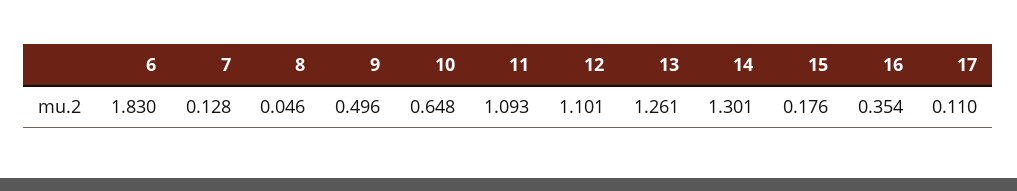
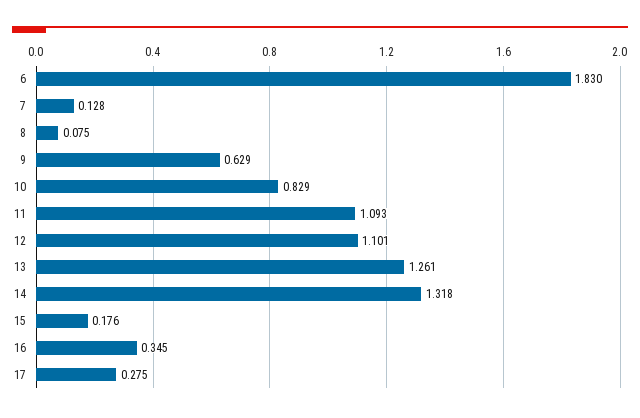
8: 0.046 -> 0.075
9: 0.496 -> 0.629
10: 0.648 -> 0.829
14: 1.301 -> 1.318
16: 0.354 -> 0.345
17: 0.11 -> 0.275

